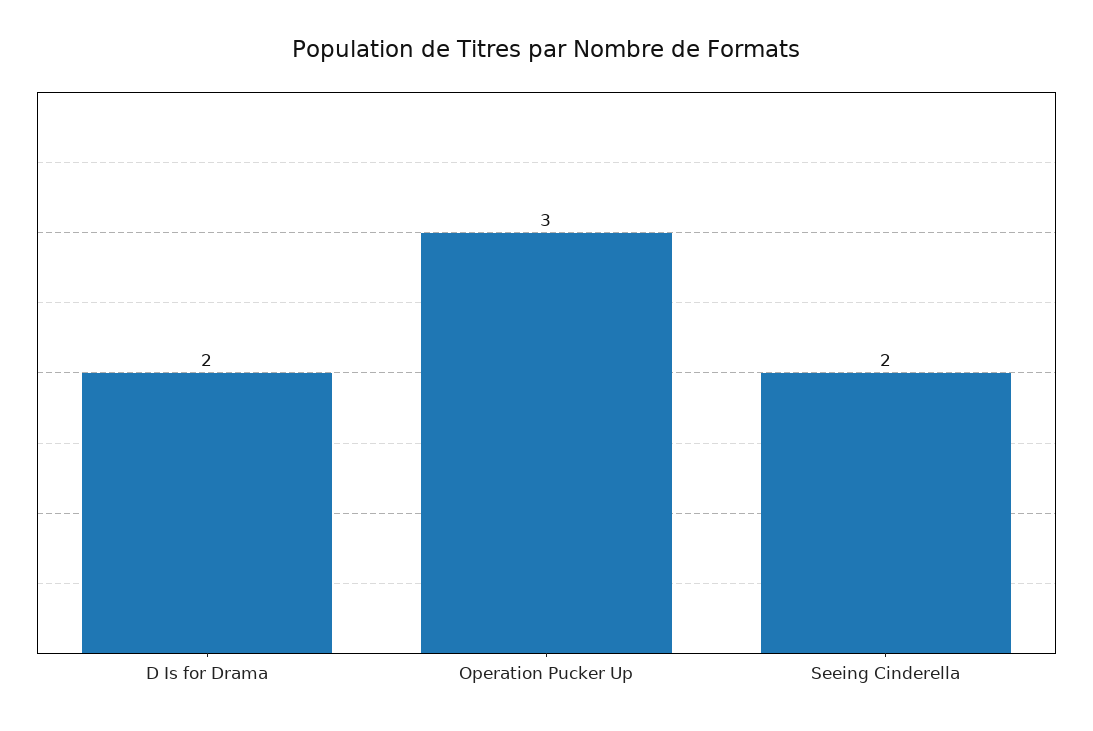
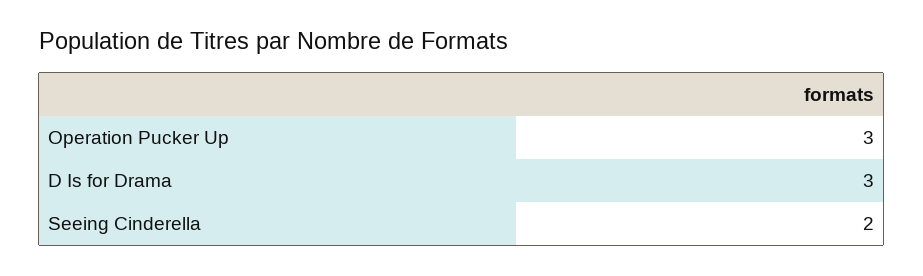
D Is for Drama: 2 -> 3

